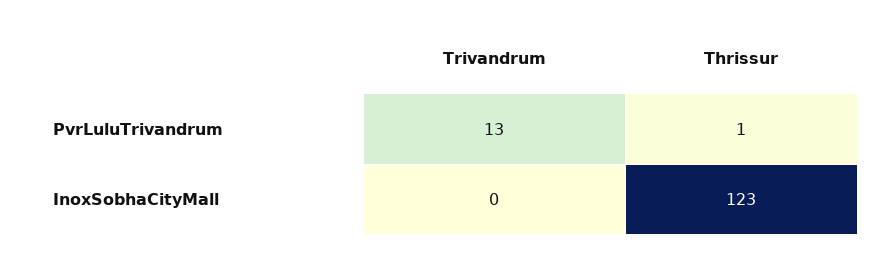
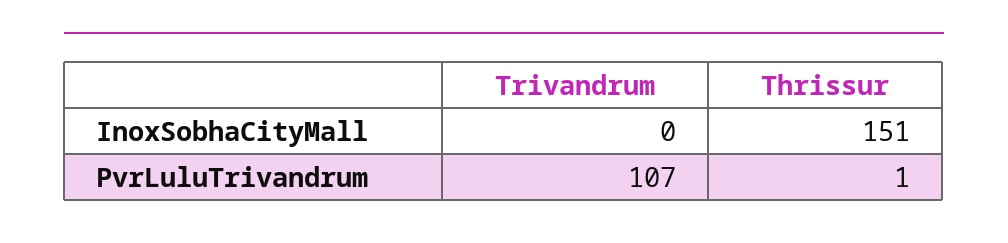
Trivandrum, PvrLuluTrivandrum: 13 -> 107
Thrissur, InoxSobhaCityMall: 123 -> 151

